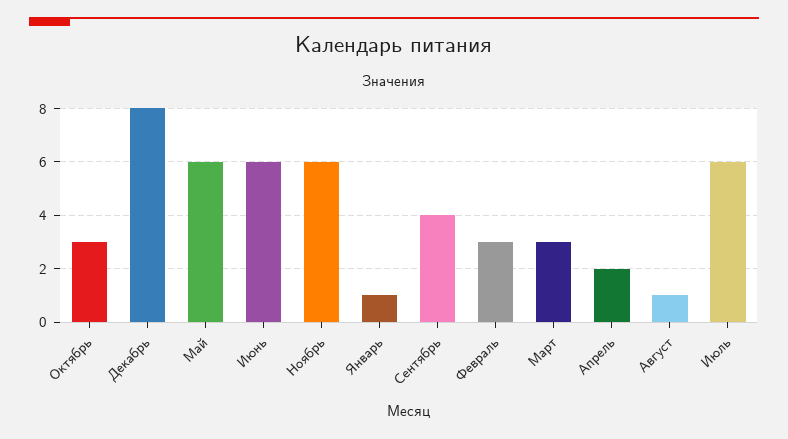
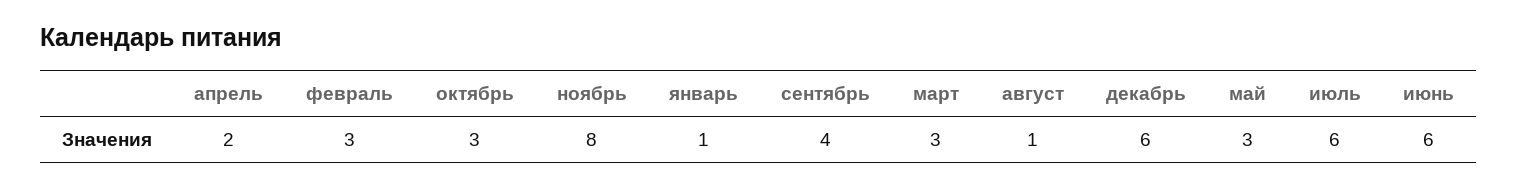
Декабрь: 8 -> 6
Май: 6 -> 3
Ноябрь: 6 -> 8

